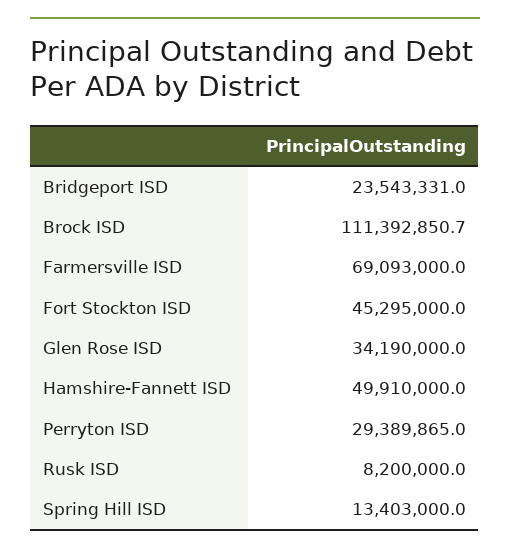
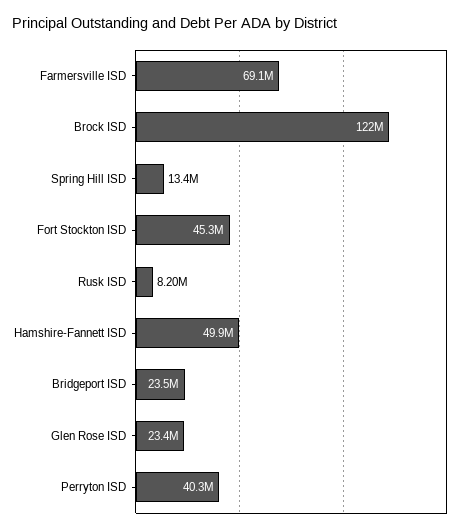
Brock ISD: 111392850.7 -> 122000000
Glen Rose ISD: 34190000 -> 23400000
Perryton ISD: 29389865 -> 40300000

